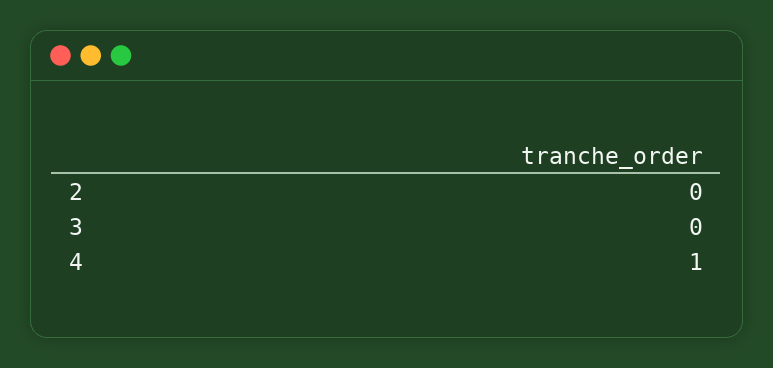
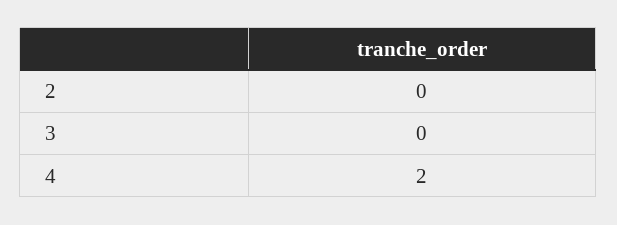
4: 1 -> 2

